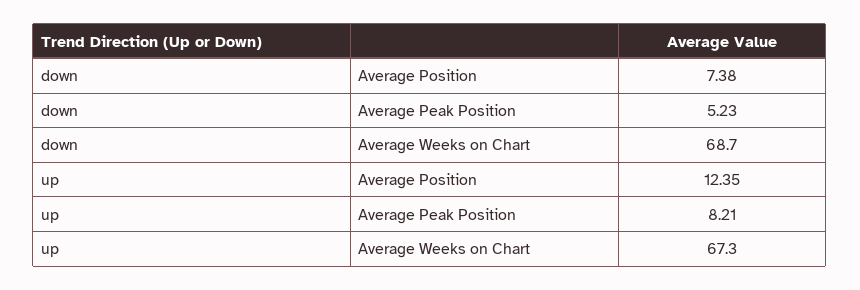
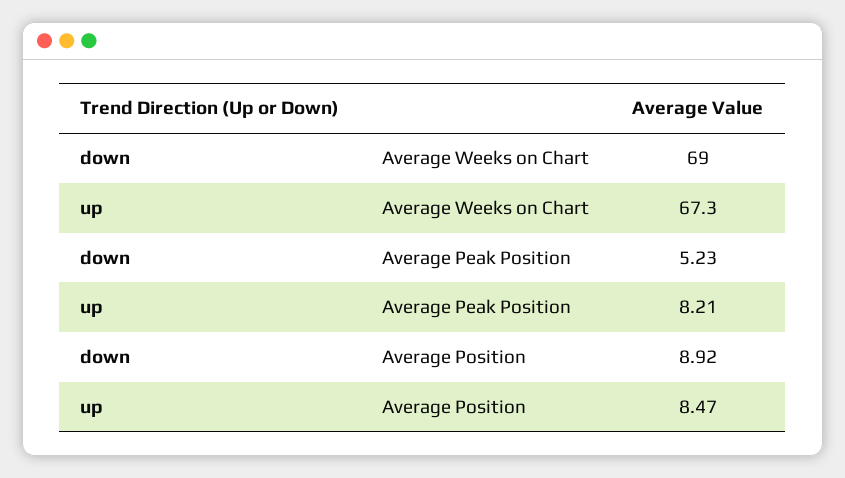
down, Average Position: 7.38 -> 8.92
down, Average Weeks on Chart: 68.7 -> 69
up, Average Position: 12.35 -> 8.47

